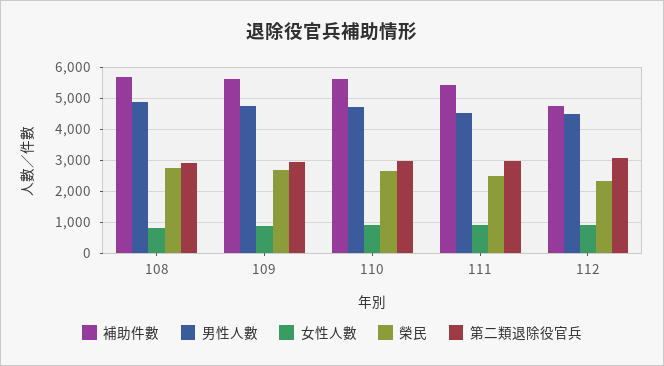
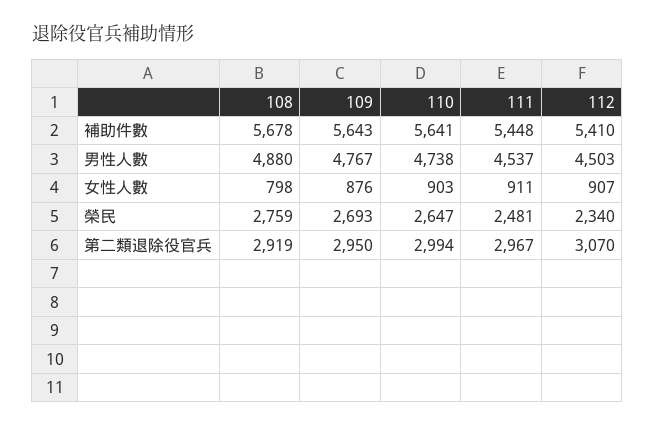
補助件數, 112: 4800 -> 5410

